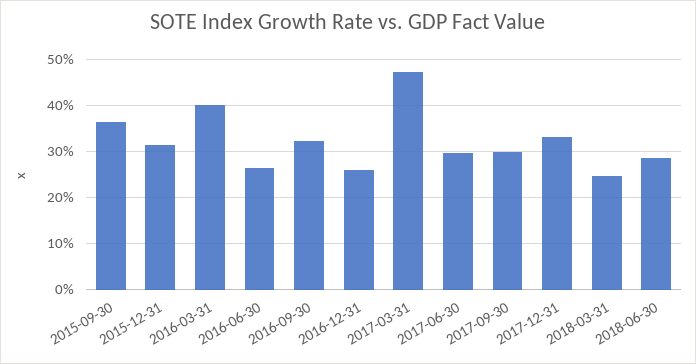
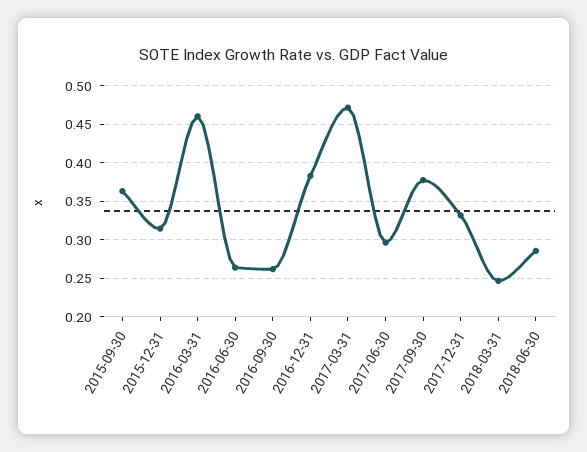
2016-03-31: 0.4 -> 0.46
2016-09-30: 0.32 -> 0.26
2016-12-31: 0.26 -> 0.38
2017-09-30: 0.3 -> 0.38

